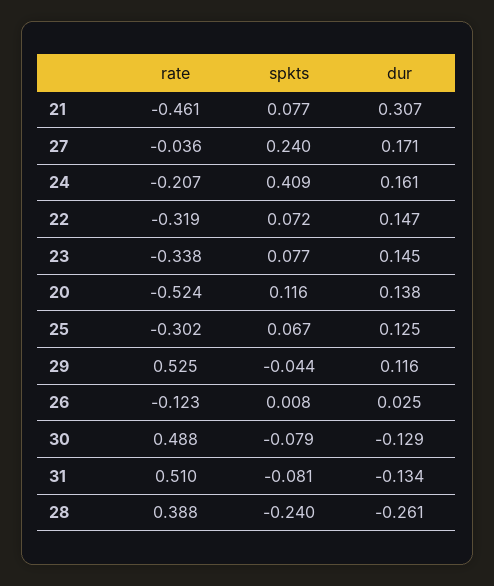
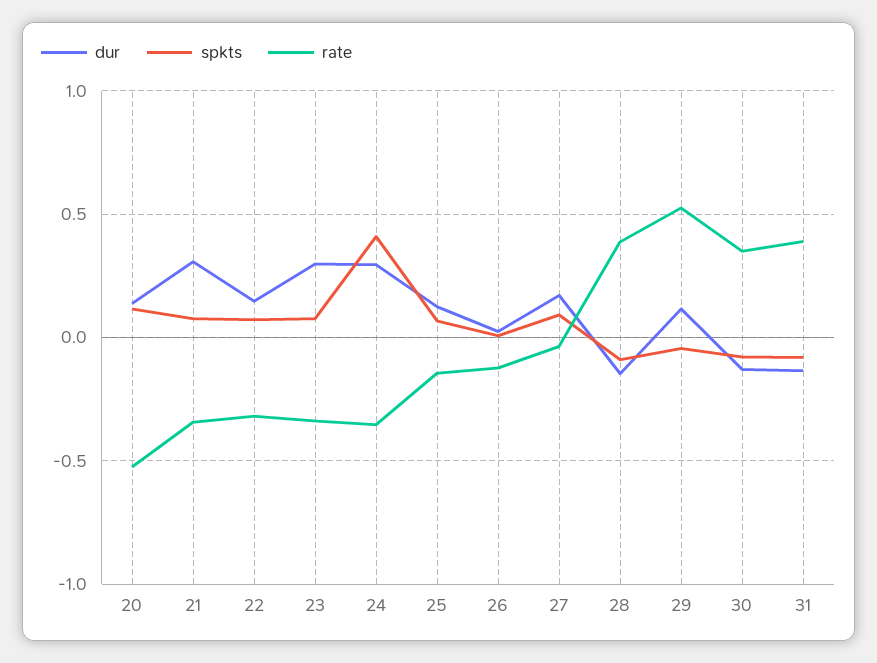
rate, 21: -0.461 -> -0.35
spkts, 27: 0.24 -> 0.1
rate, 24: -0.207 -> -0.35
dur, 24: 0.161 -> 0.3
dur, 23: 0.145 -> 0.3
rate, 25: -0.302 -> -0.15
rate, 30: 0.488 -> 0.35
rate, 31: 0.51 -> 0.4
spkts, 28: -0.24 -> -0.1
dur, 28: -0.261 -> -0.15

